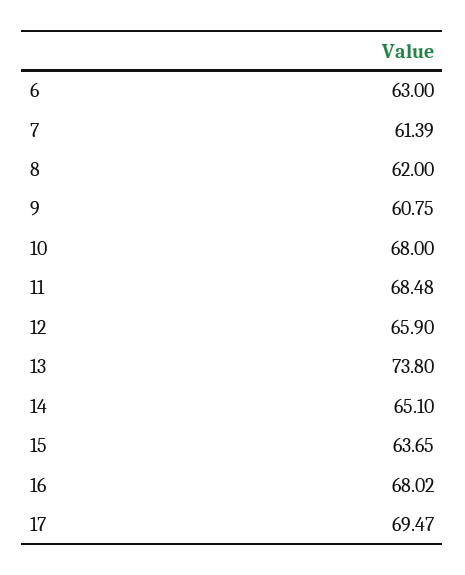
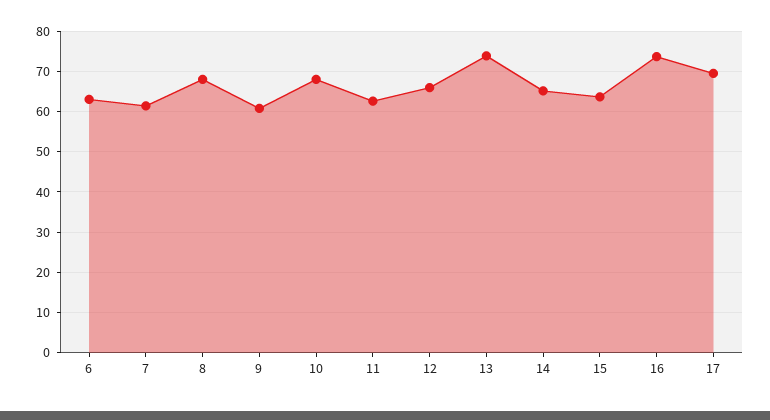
8: 62 -> 68
11: 68.48 -> 62
16: 68.02 -> 74

